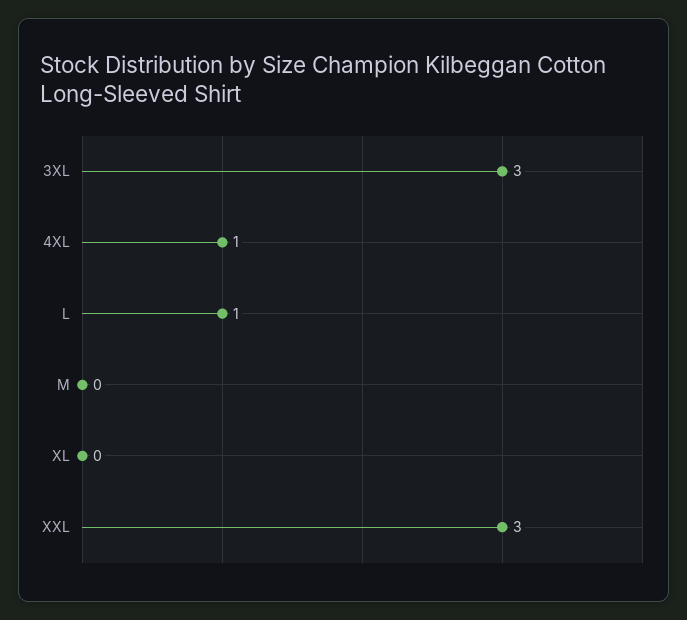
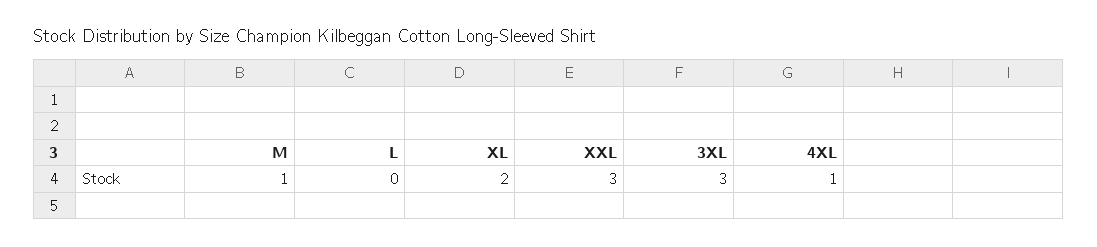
L: 1 -> 0
M: 0 -> 1
XL: 0 -> 2

